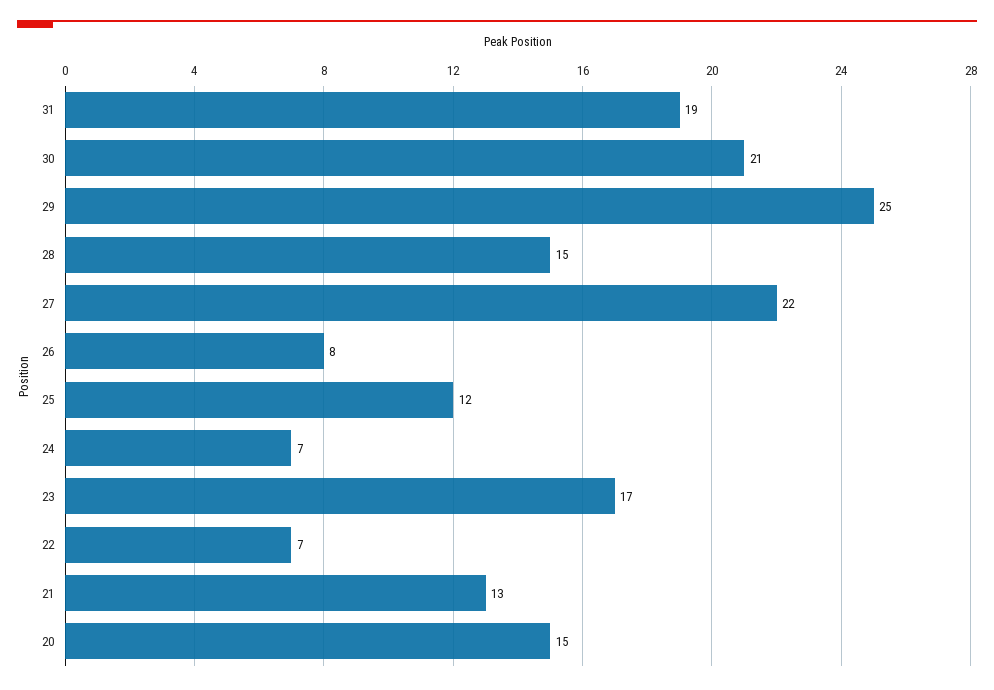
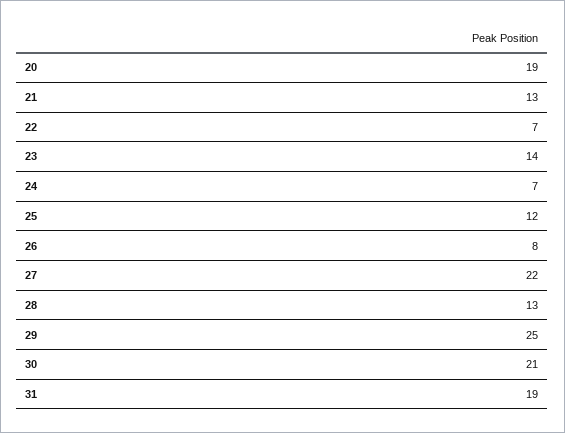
28: 15 -> 13
23: 17 -> 14
20: 15 -> 19

